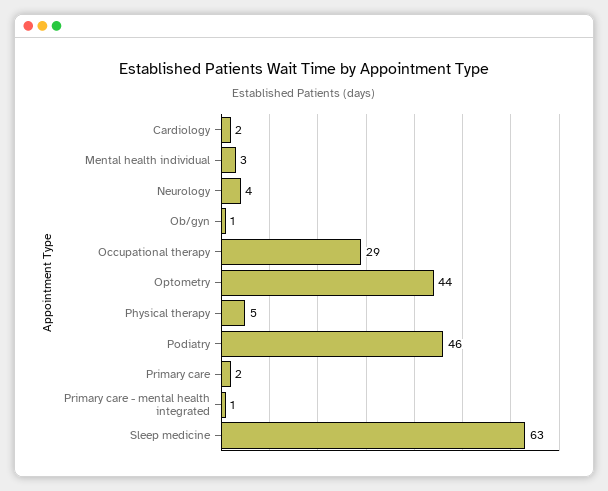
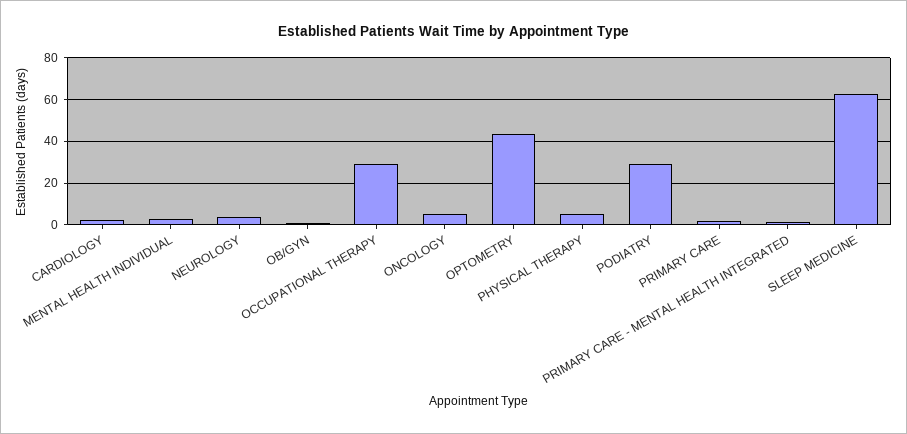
Podiatry: 46 -> 30
ONCOLOGY: none -> 5

